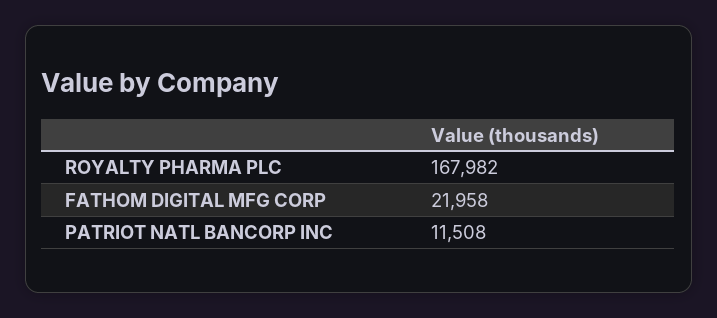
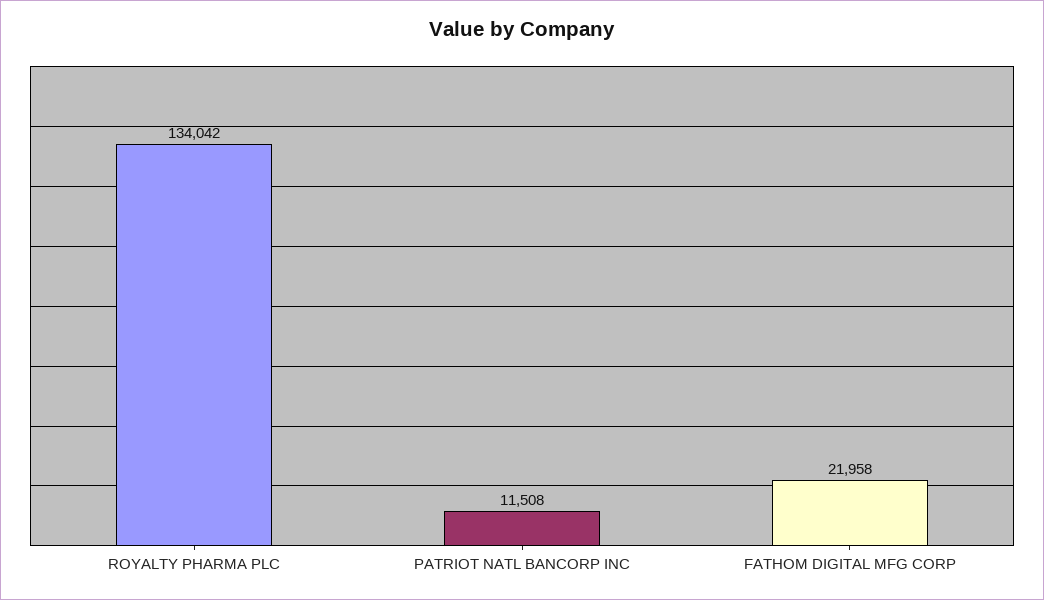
ROYALTY PHARMA PLC: 167982 -> 134042

